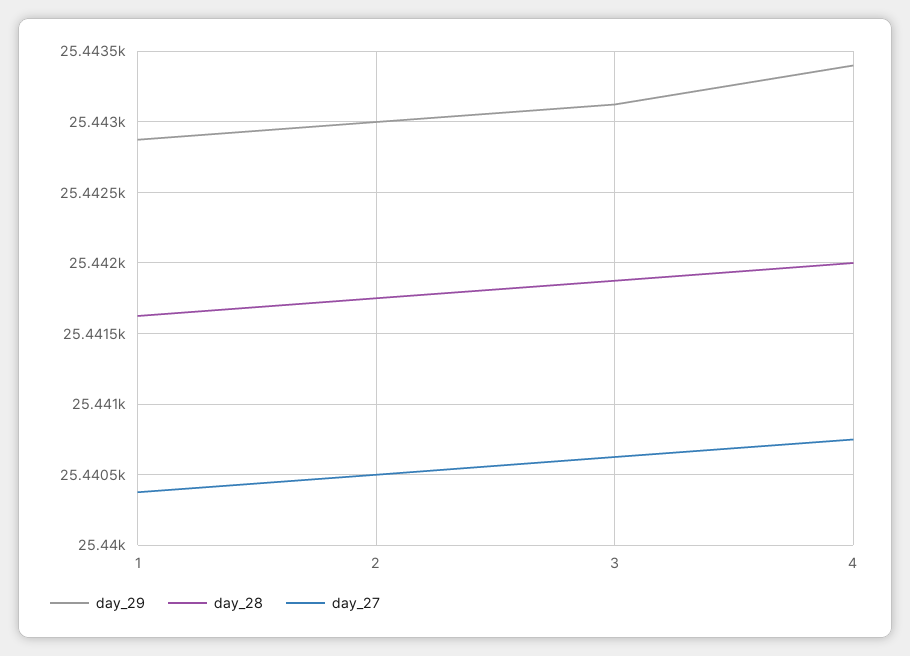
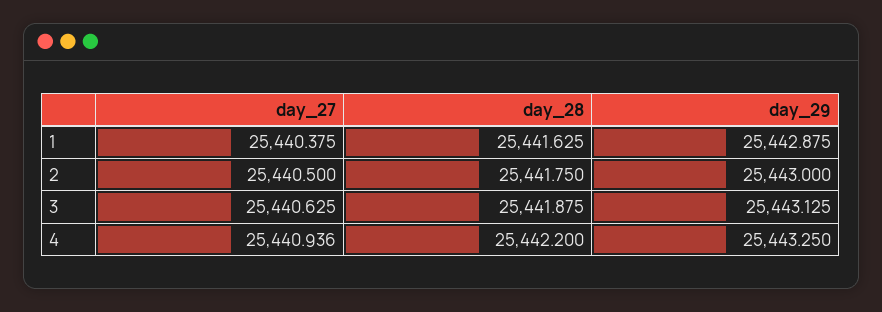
day_29, 4: 25443.4 -> 25443.25
day_28, 4: 25442 -> 25442.2
day_27, 4: 25440.75 -> 25440.936

